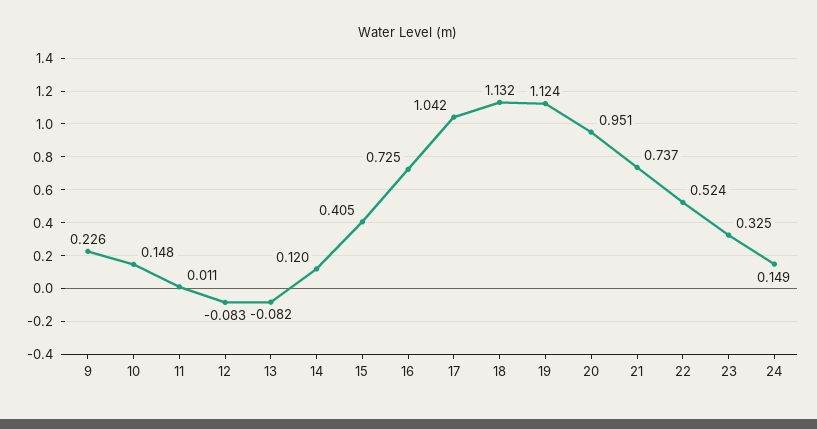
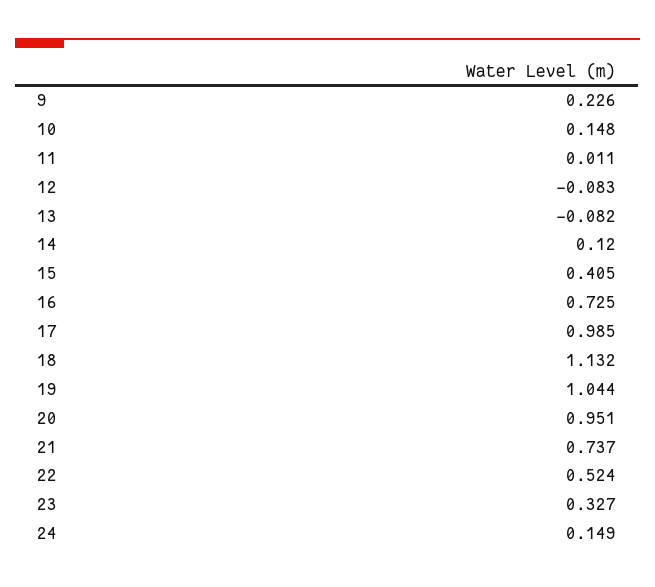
17: 1.042 -> 0.985
19: 1.124 -> 1.044
23: 0.325 -> 0.327

